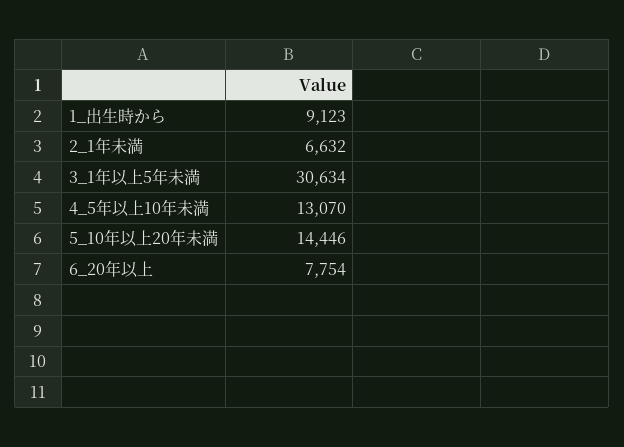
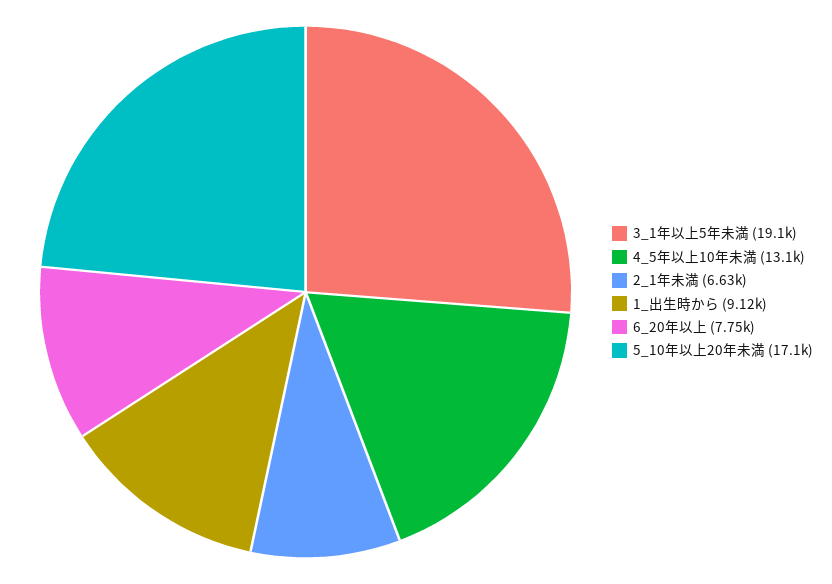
3_1年以上5年未満: 30634 -> 19100
5_10年以上20年未満: 14446 -> 17100

